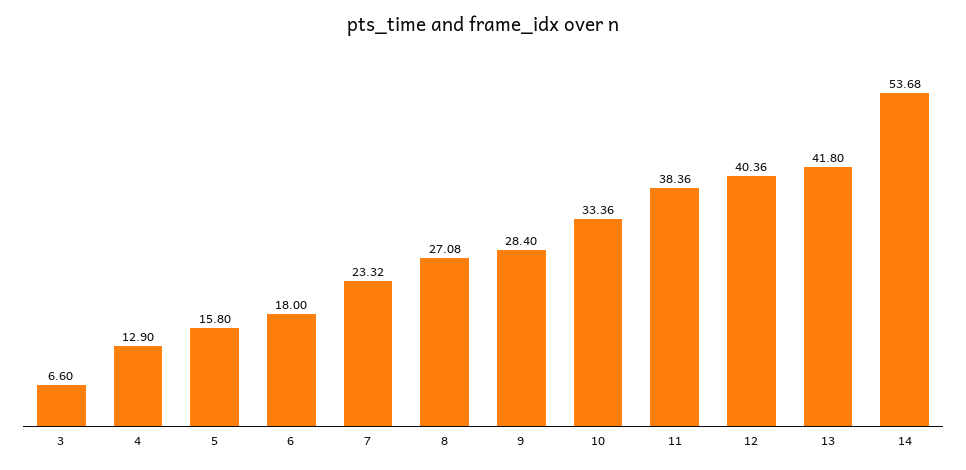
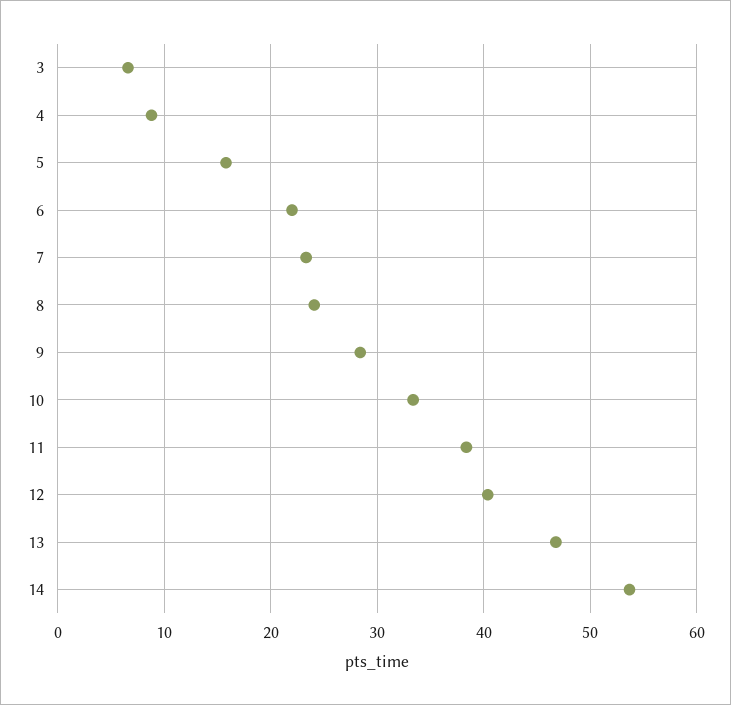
4: 12.9 -> 9
6: 18 -> 22
8: 27.08 -> 24
13: 41.8 -> 47

